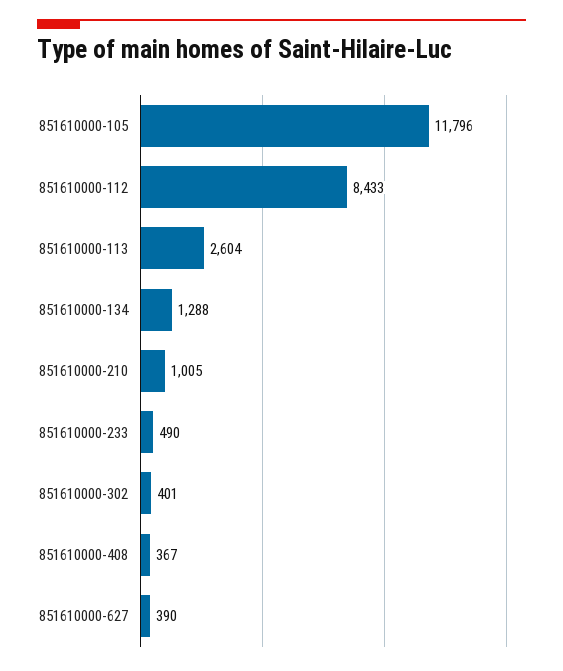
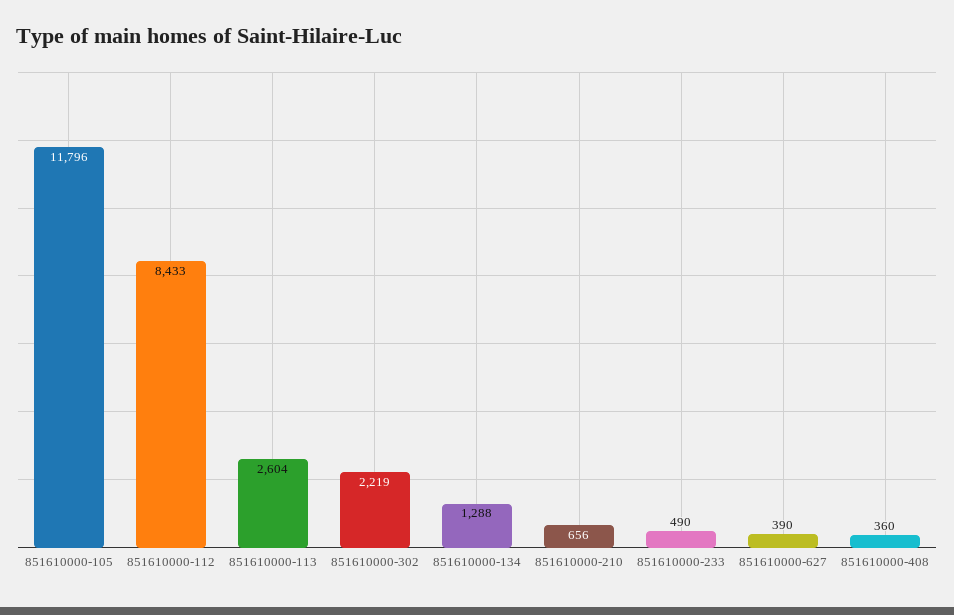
851610000-210: 1005 -> 656
851610000-302: 401 -> 2219
851610000-408: 367 -> 360

